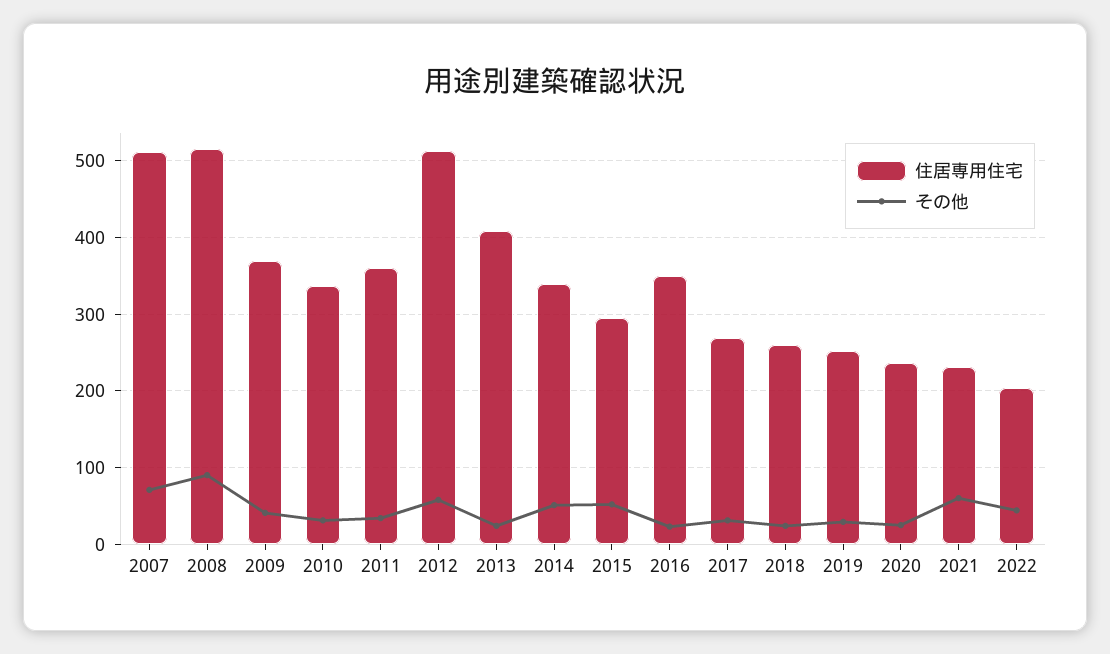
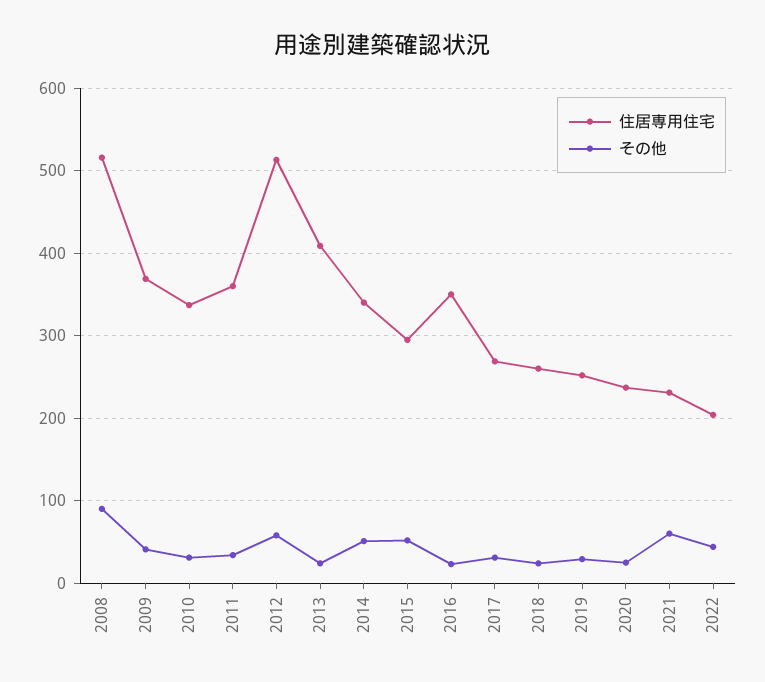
住居専用住宅, 2007: 510 -> none
その他, 2007: 70 -> none

